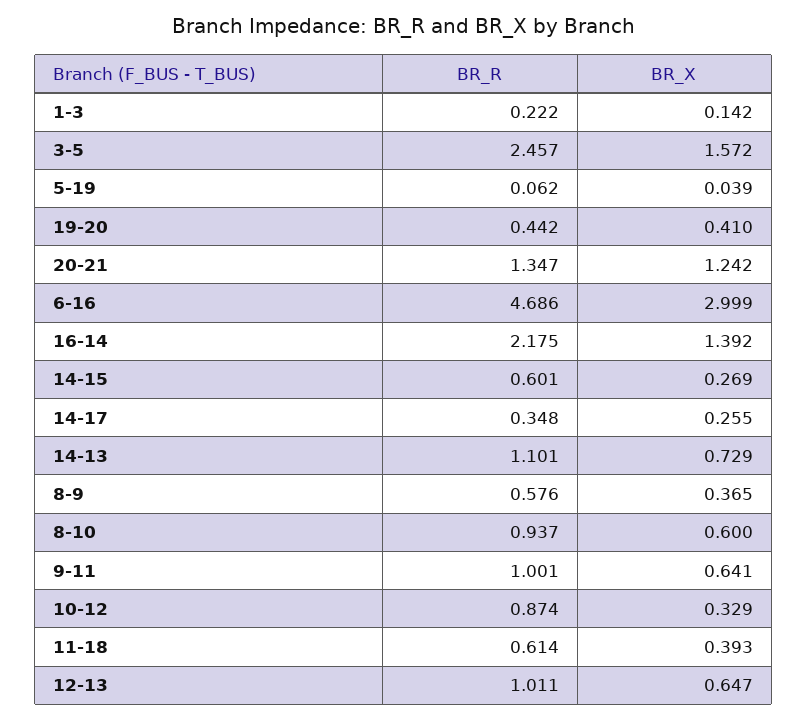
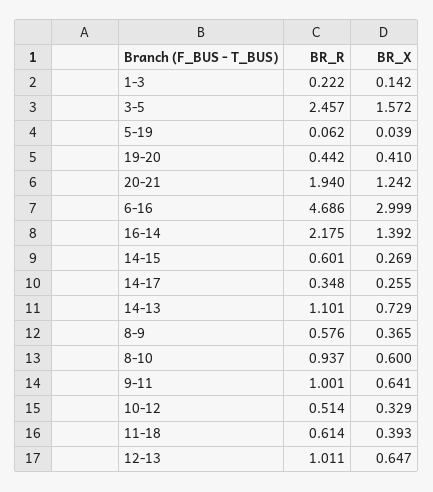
BR_R, 20-21: 1.347 -> 1.94
BR_R, 10-12: 0.874 -> 0.514

